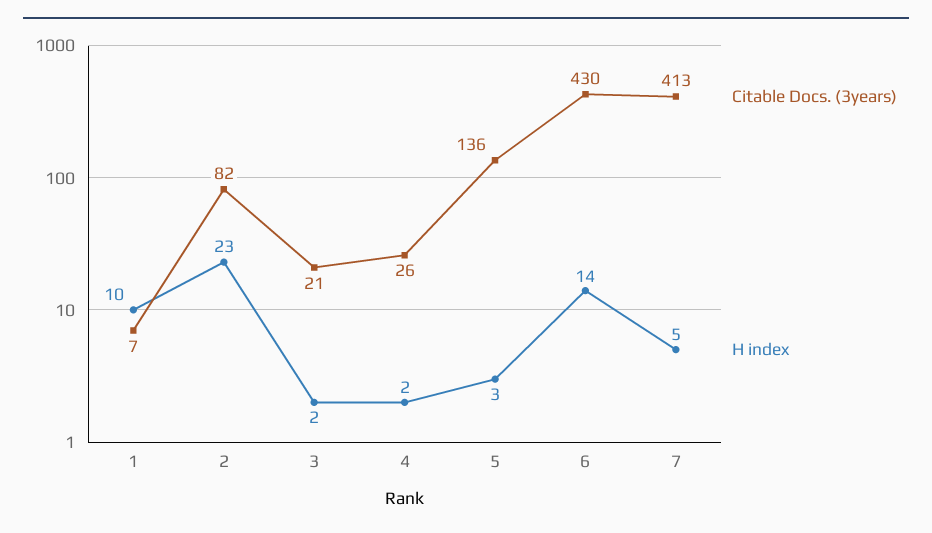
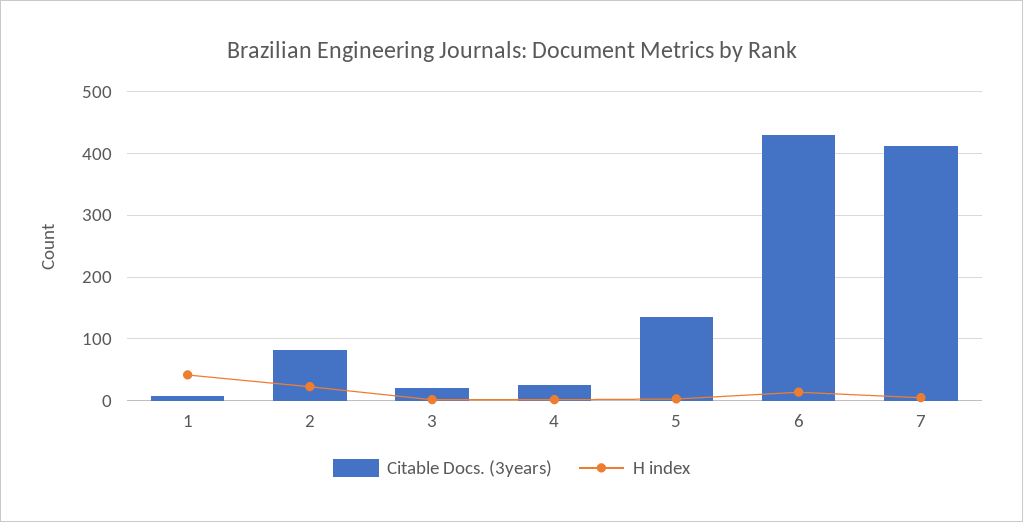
H index, 1: 10 -> 40

